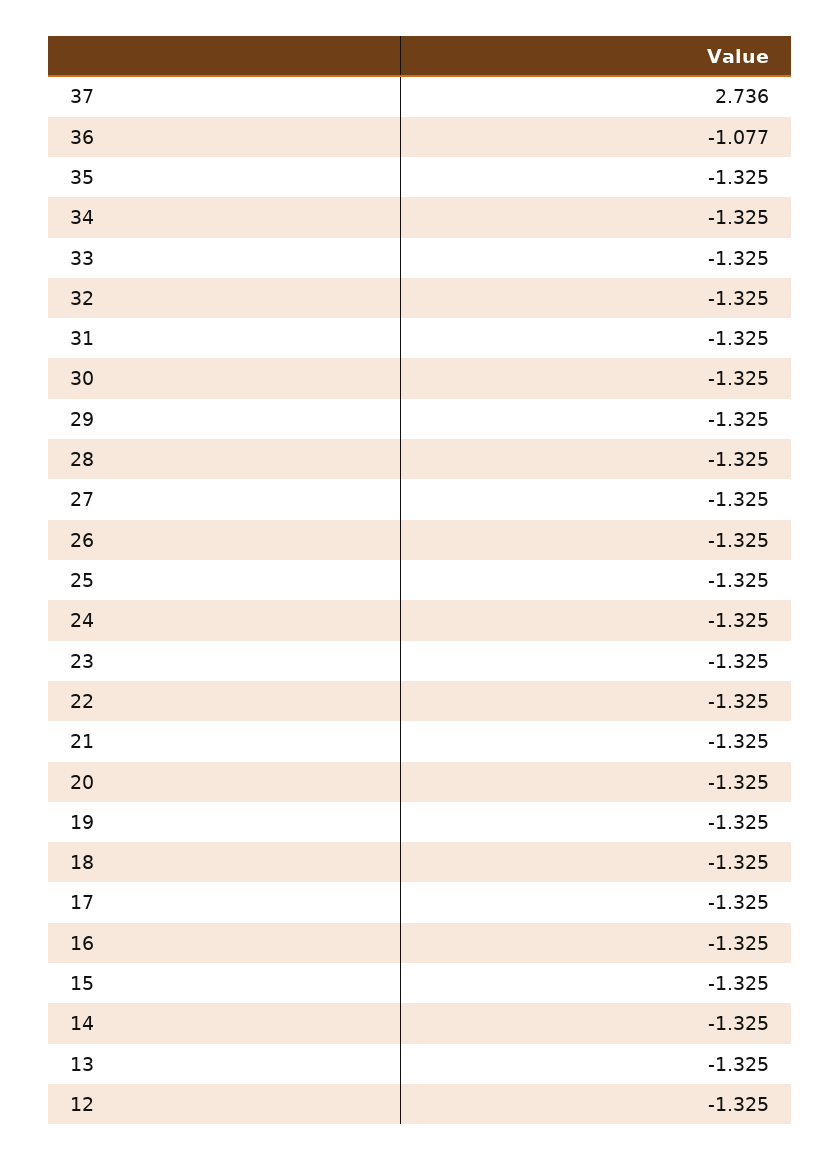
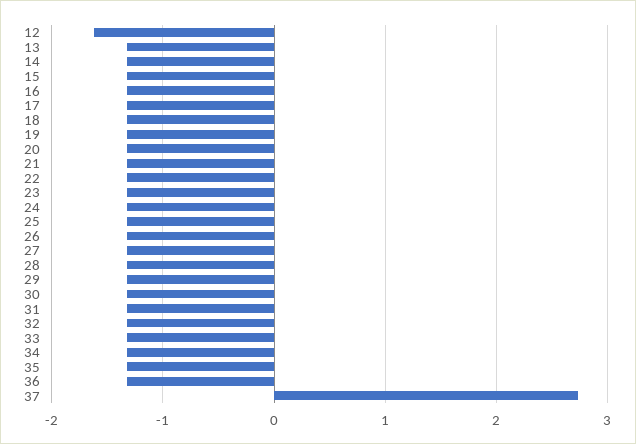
36: -1.077 -> -1.3
12: -1.325 -> -1.6

